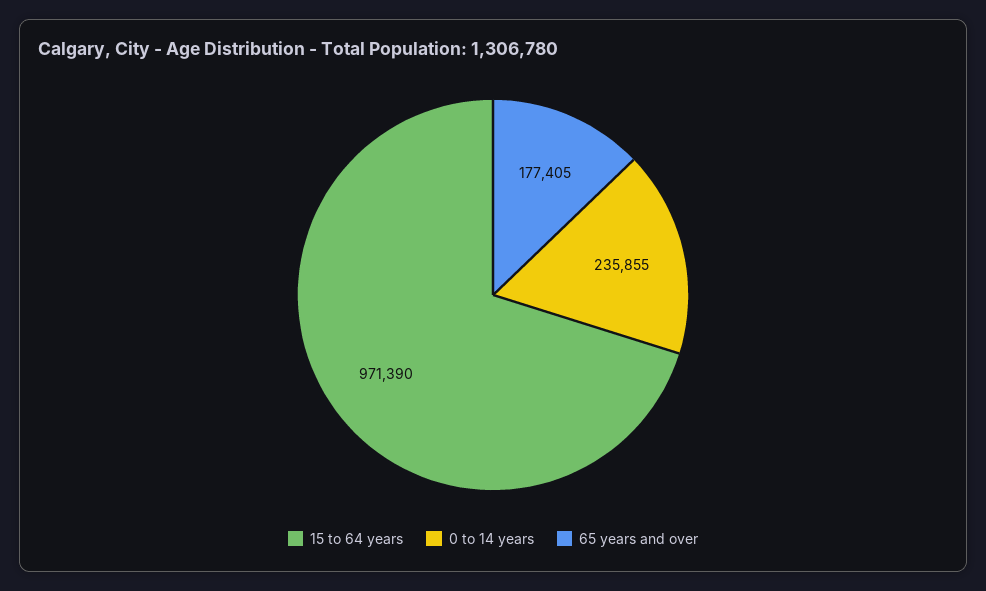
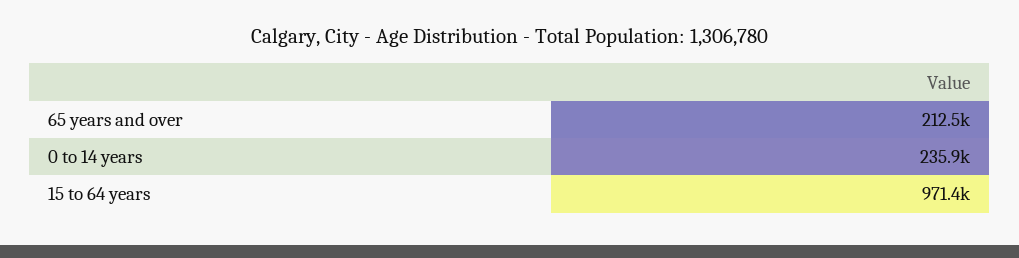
65 years and over: 177405 -> 212500

